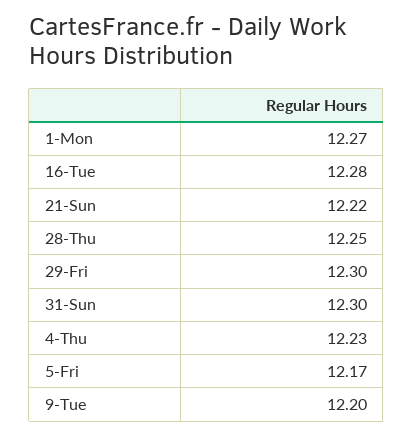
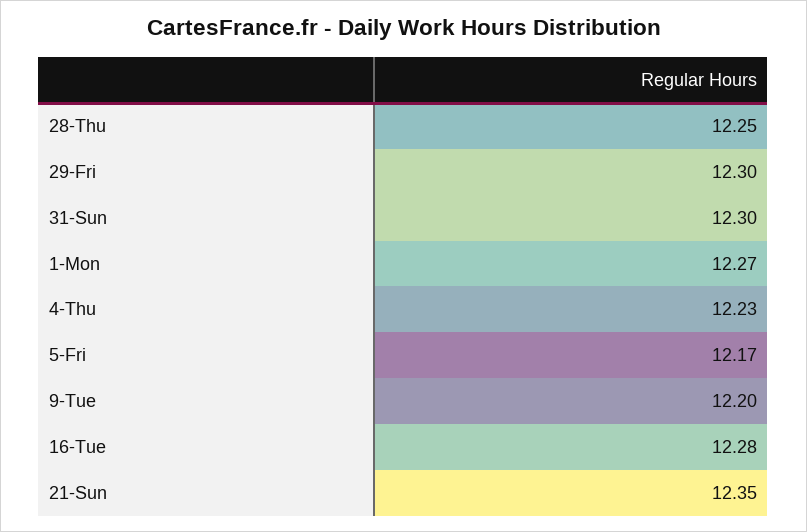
21-Sun: 12.22 -> 12.35

